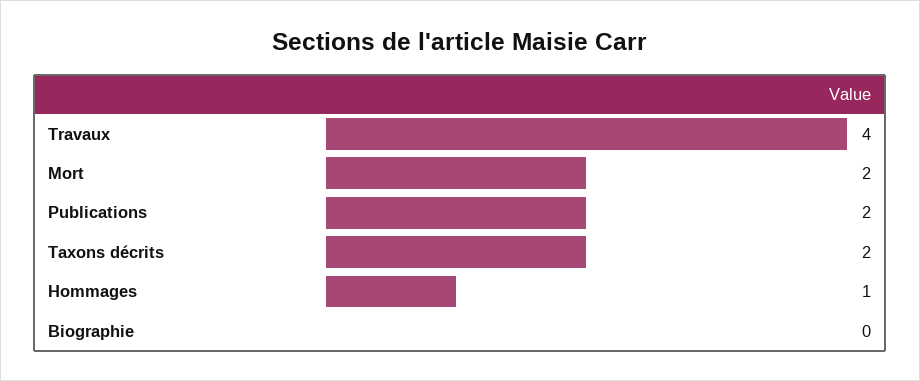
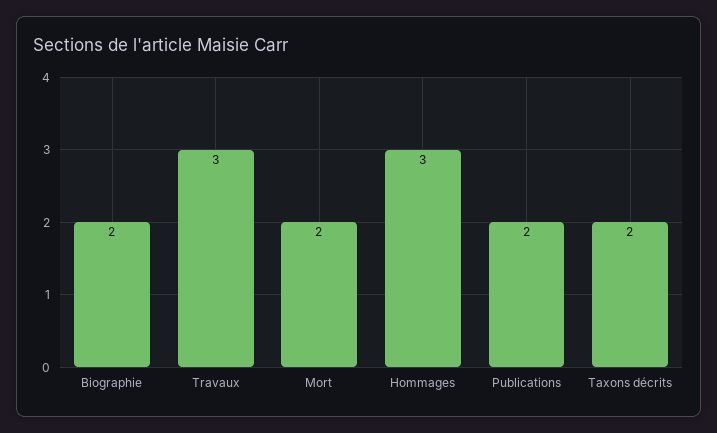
Travaux: 4 -> 3
Hommages: 1 -> 3
Biographie: 0 -> 2

